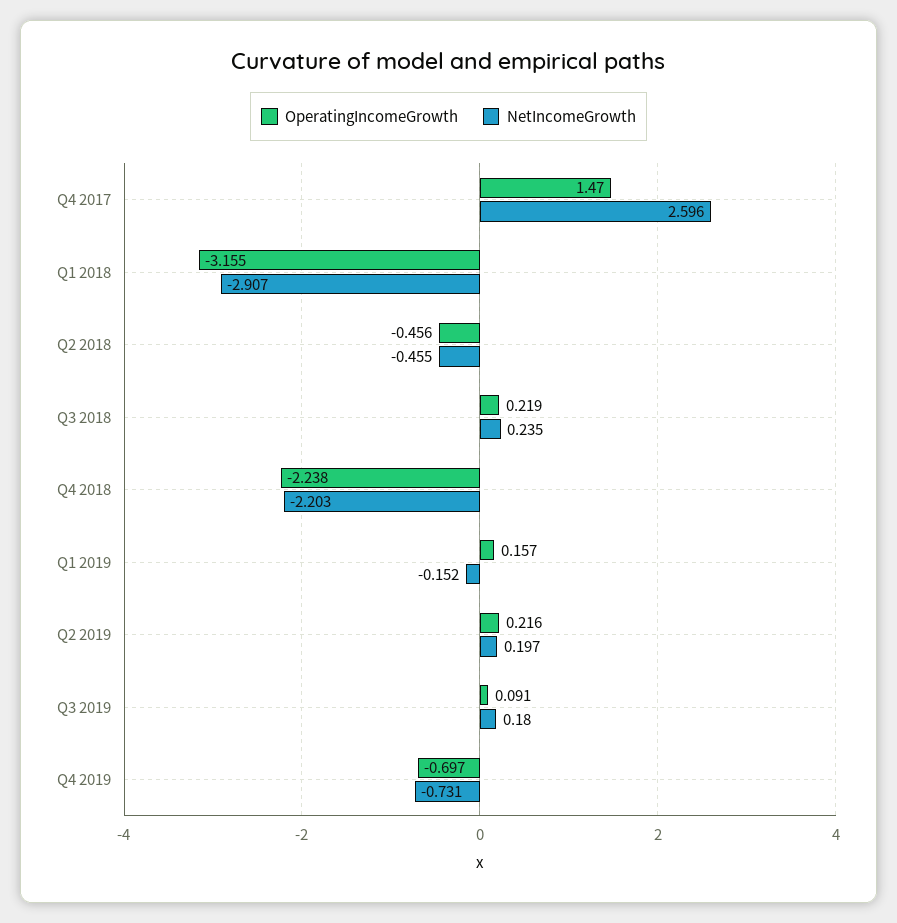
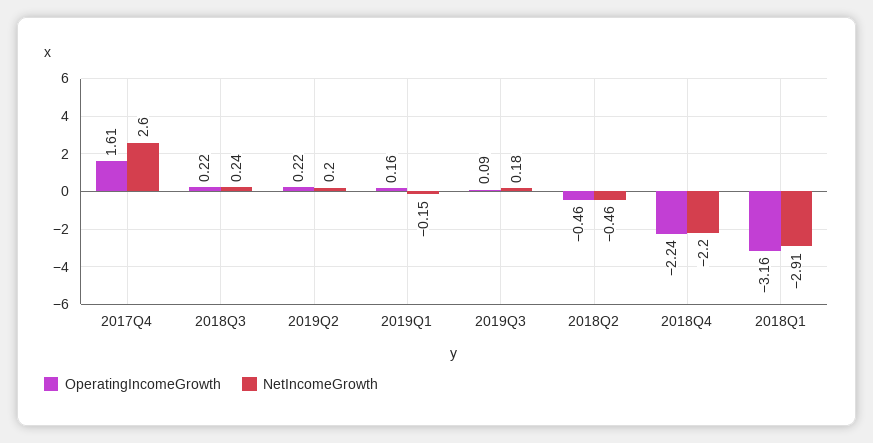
OperatingIncomeGrowth, Q4 2017: 1.47 -> 1.61
OperatingIncomeGrowth, Q4 2019: -0.697 -> none
NetIncomeGrowth, Q4 2019: -0.731 -> none

